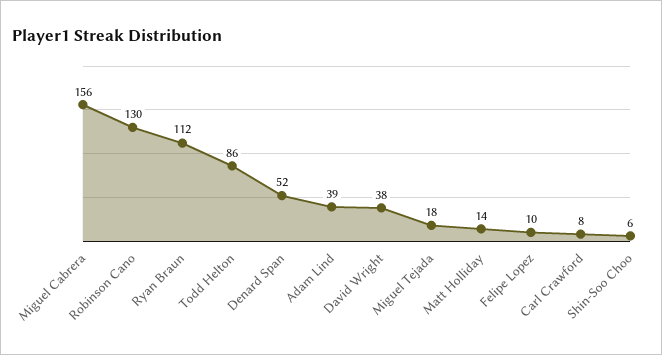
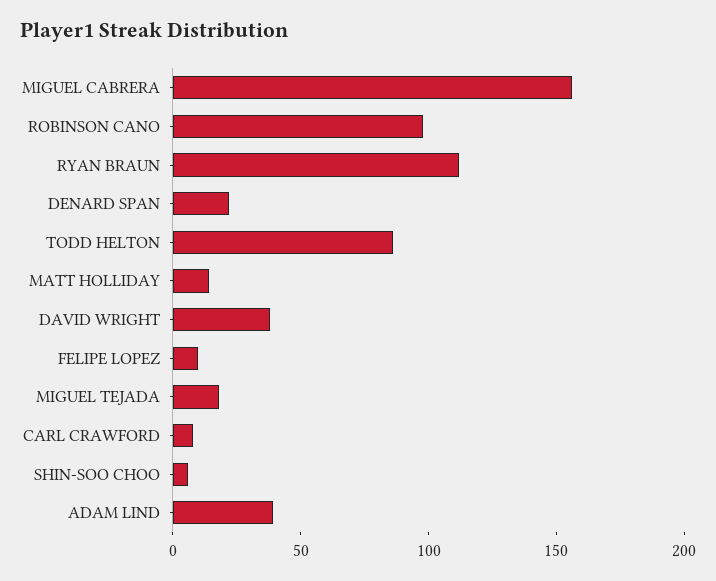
Robinson Cano: 130 -> 100
Denard Span: 52 -> 20

